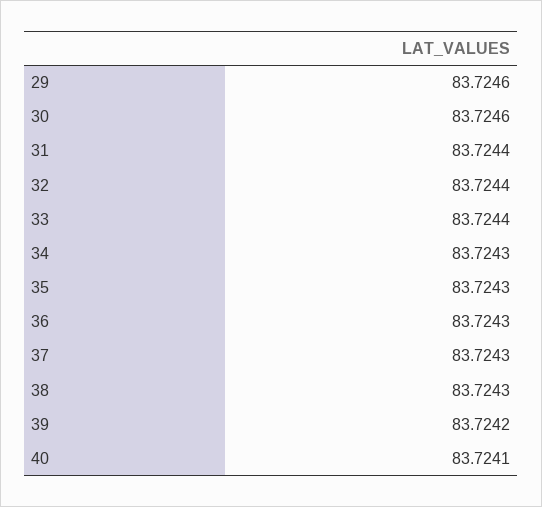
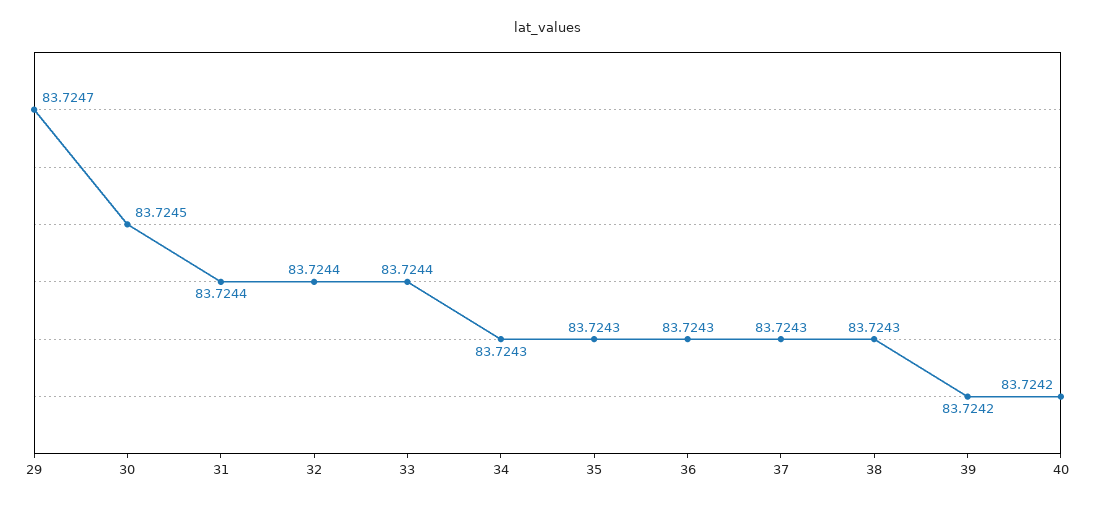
29: 83.7246 -> 83.7247
30: 83.7246 -> 83.7245
40: 83.7241 -> 83.7242

